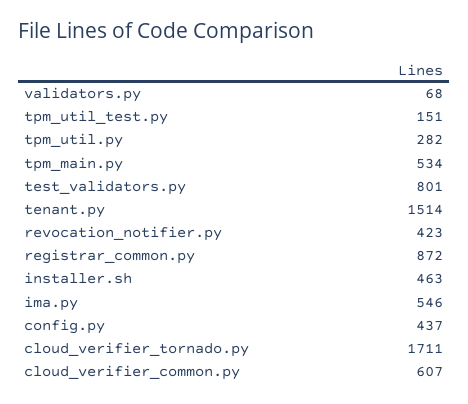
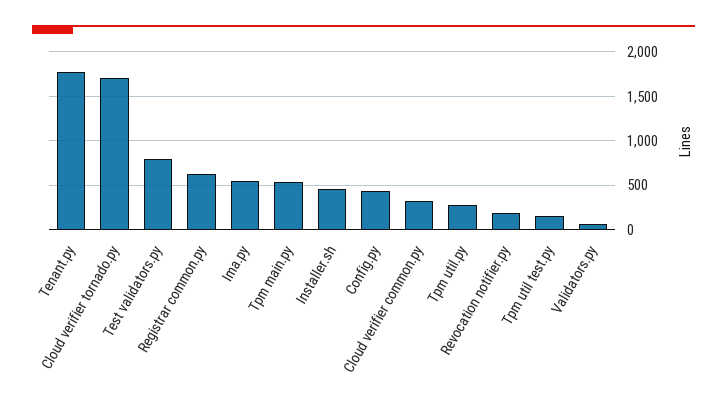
tenant.py: 1514 -> 1800
revocation_notifier.py: 423 -> 200
registrar_common.py: 872 -> 600
cloud_verifier_common.py: 607 -> 300

